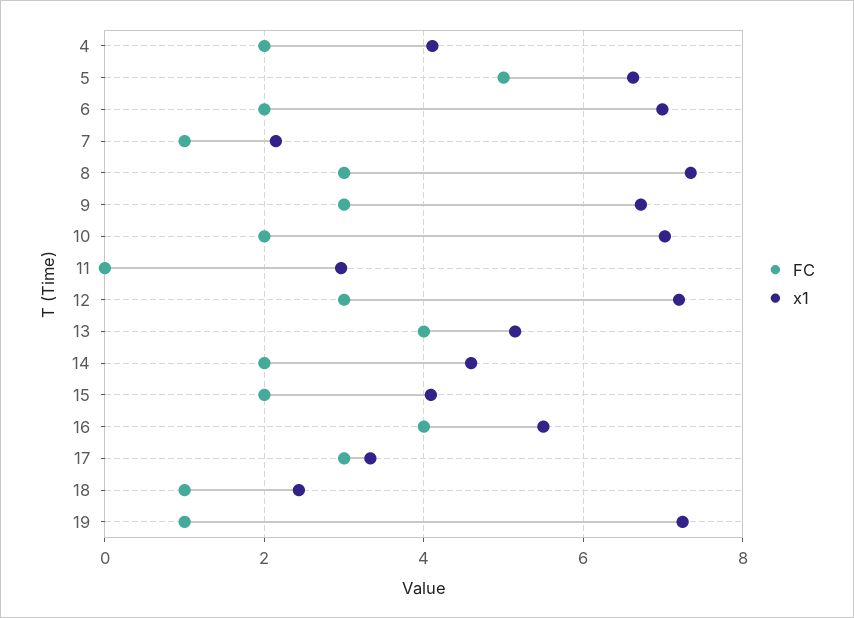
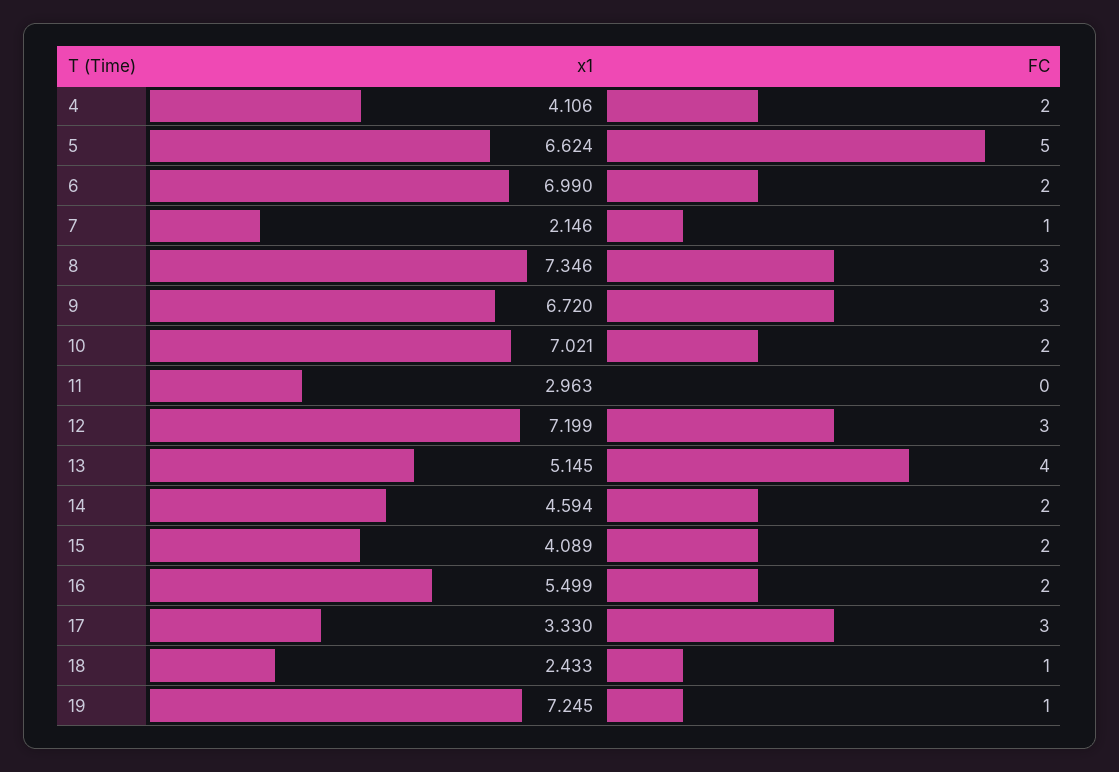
FC, 16: 4 -> 2

